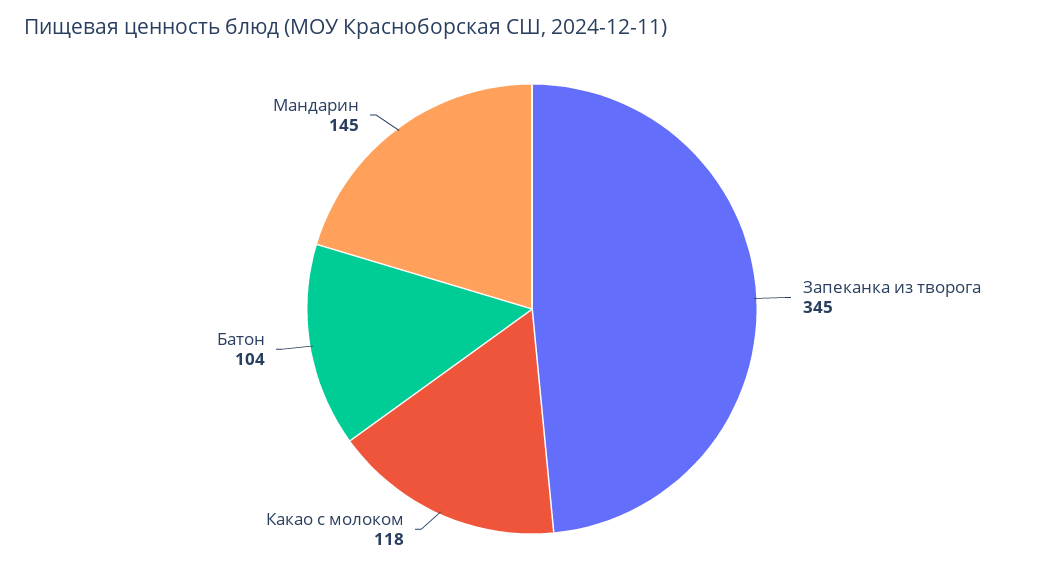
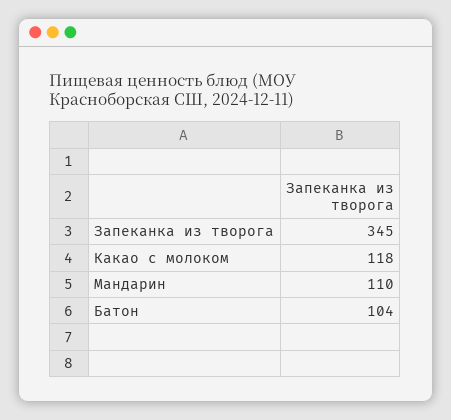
Мандарин: 145 -> 110

